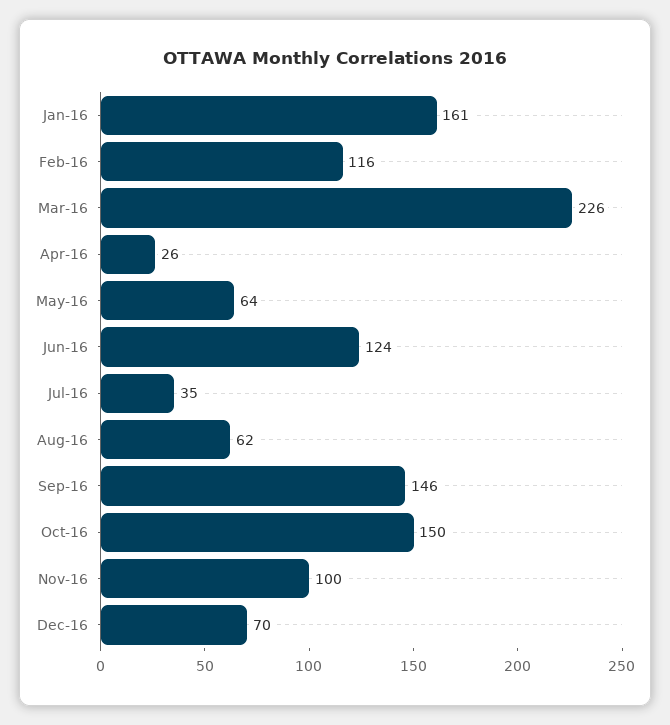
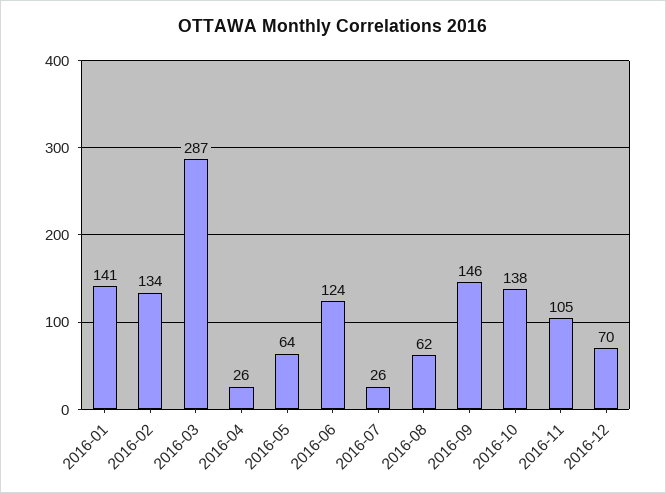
Jan-16: 161 -> 141
Feb-16: 116 -> 134
Mar-16: 226 -> 287
Jul-16: 35 -> 26
Oct-16: 150 -> 138
Nov-16: 100 -> 105

